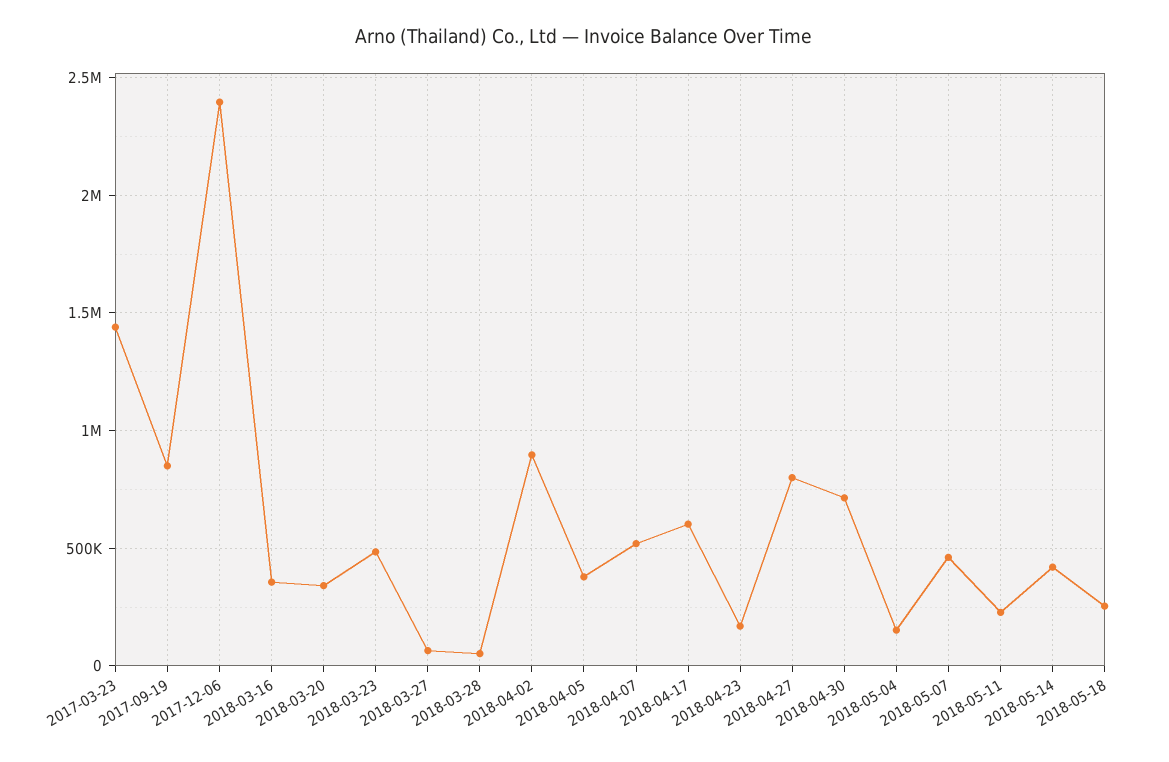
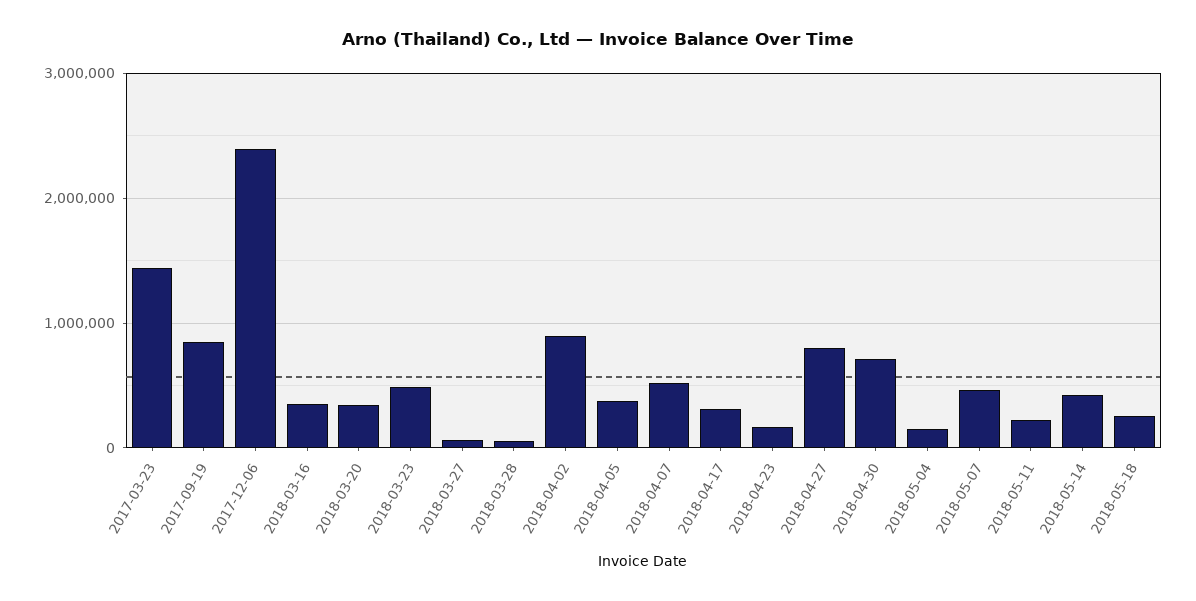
2018-04-17: 600000 -> 300000

